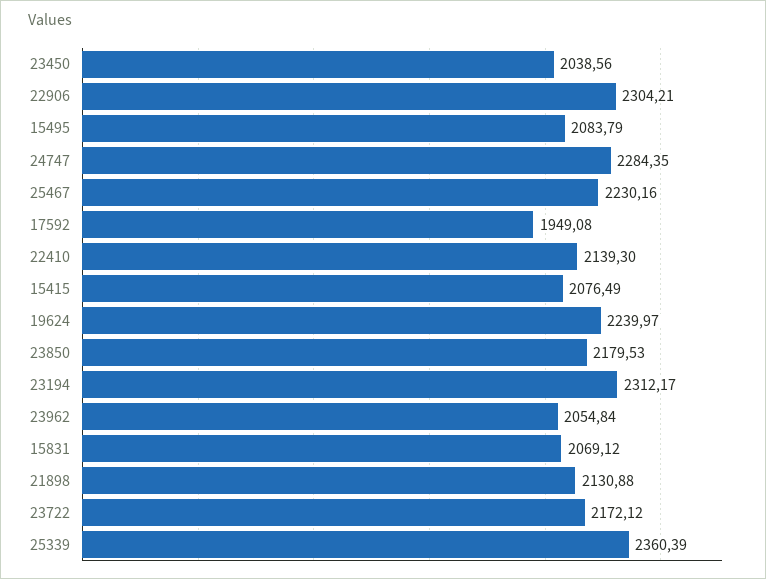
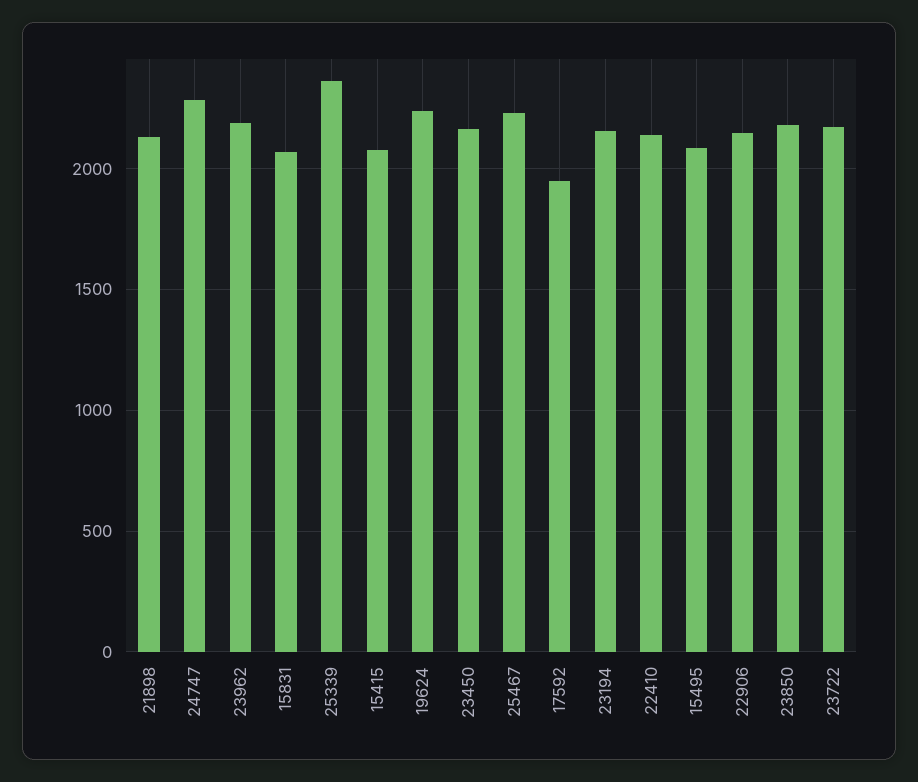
23450: 2038.56 -> 2150
22906: 2304.21 -> 2150
23194: 2312.17 -> 2150
23962: 2054.84 -> 2200

